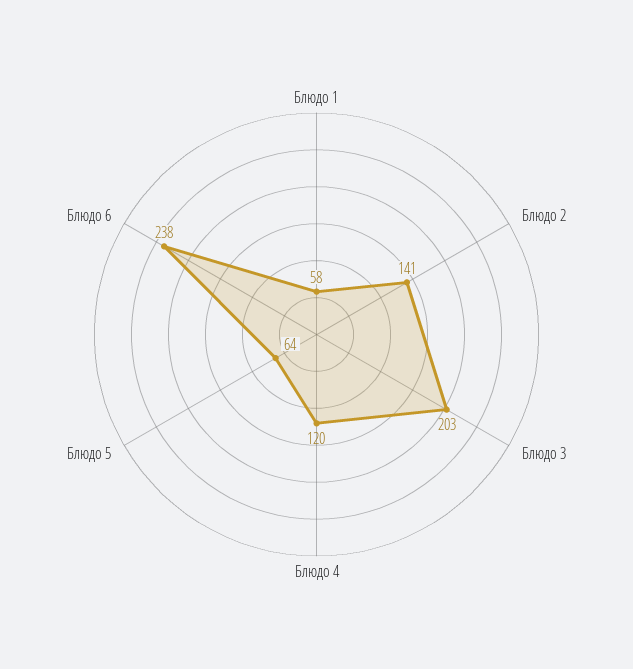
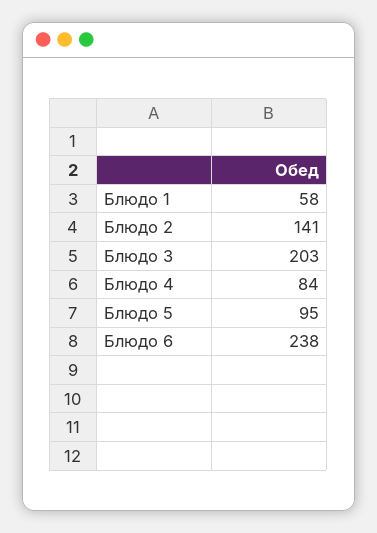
Блюдо 4: 120 -> 84
Блюдо 5: 64 -> 95

